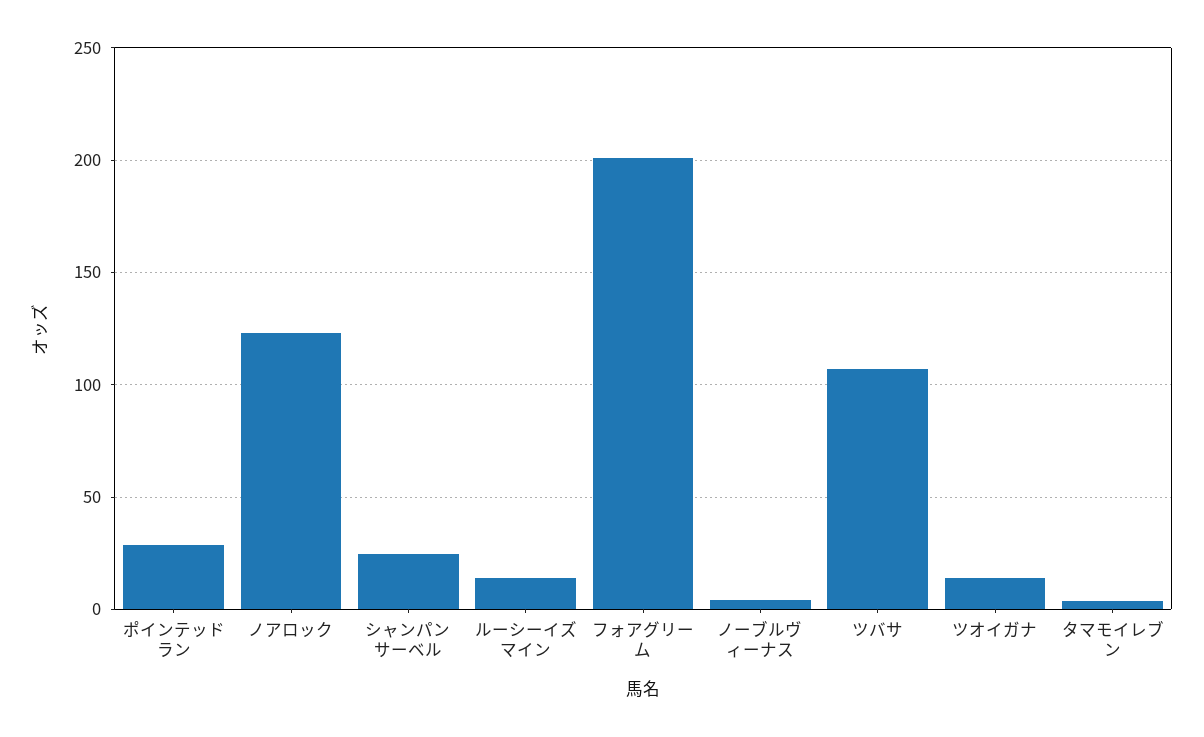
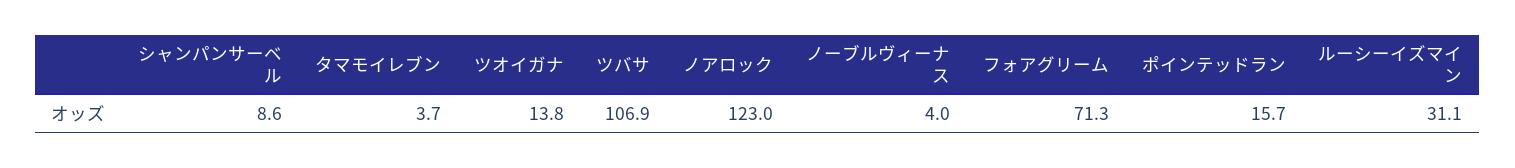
ポインテッドラン: 30 -> 15.7
シャンパンサーベル: 25 -> 8.6
ルーシーイズマイン: 15 -> 31.1
フォアグリーム: 200 -> 71.3

